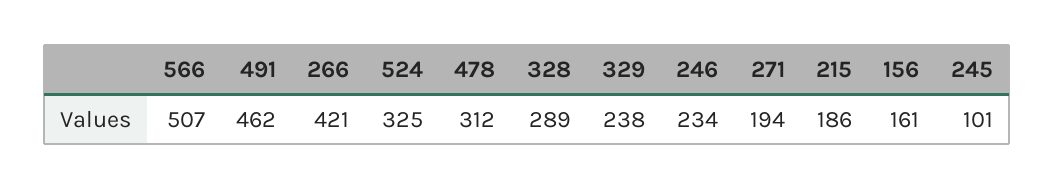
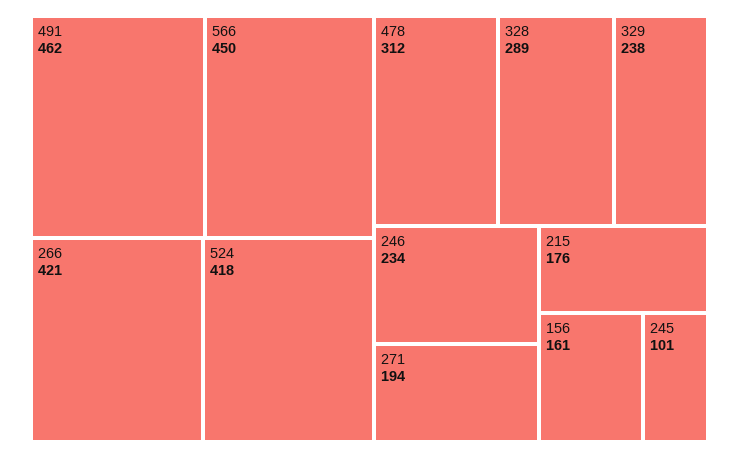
566: 507 -> 450
524: 325 -> 418
215: 186 -> 176

